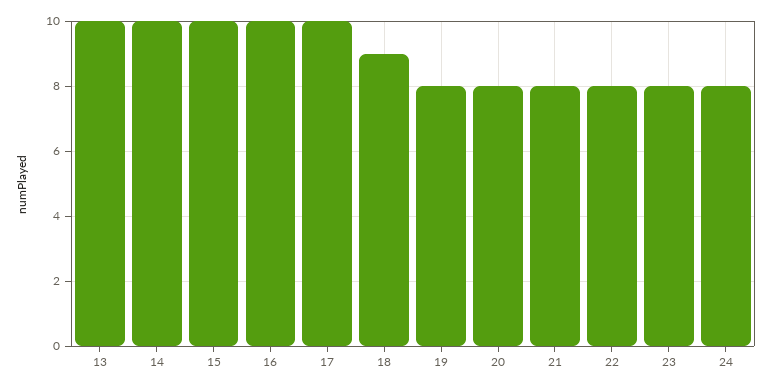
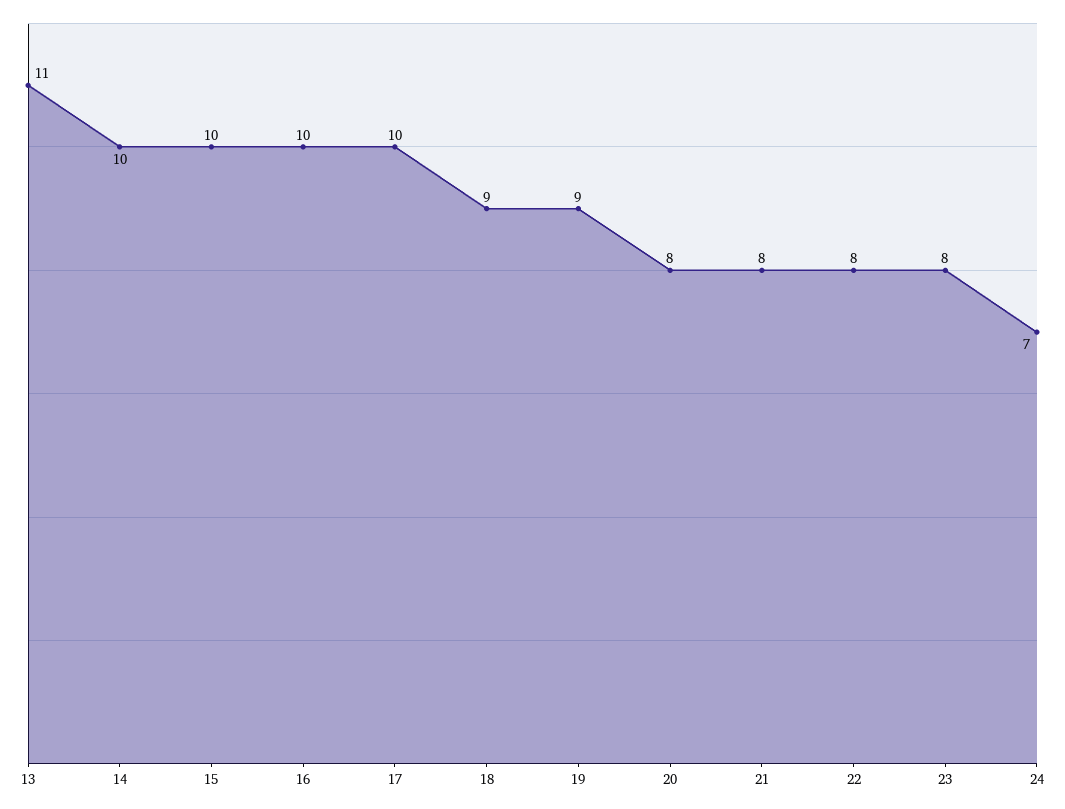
13: 10 -> 11
19: 8 -> 9
24: 8 -> 7

